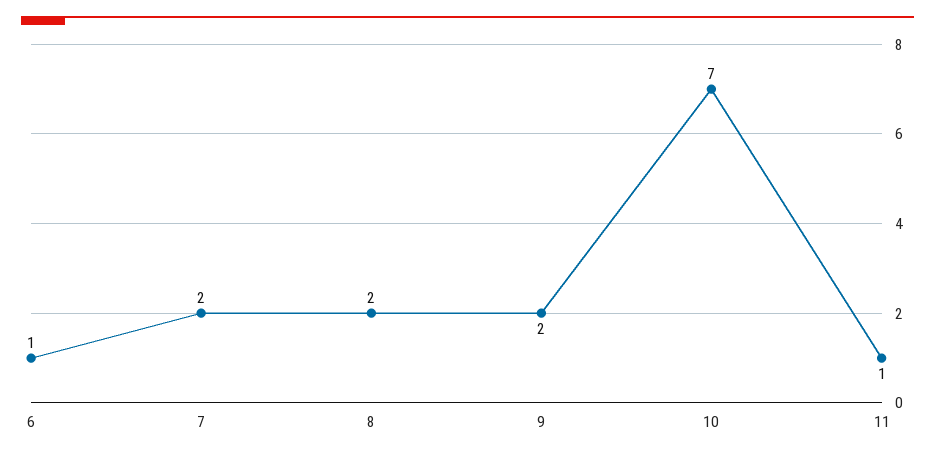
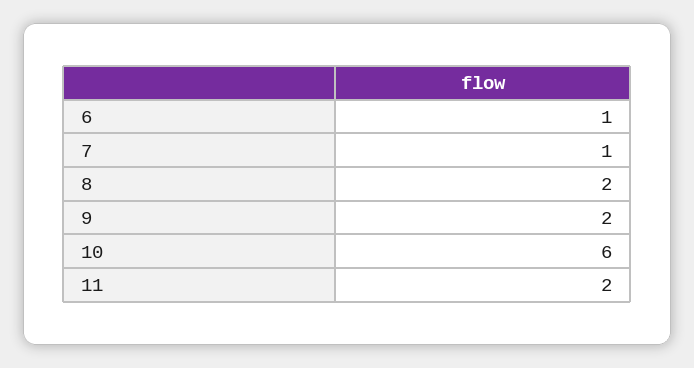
7: 2 -> 1
10: 7 -> 6
11: 1 -> 2

